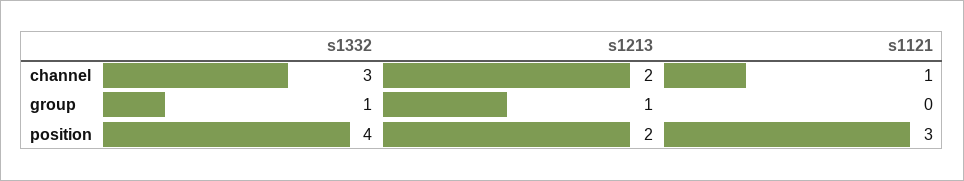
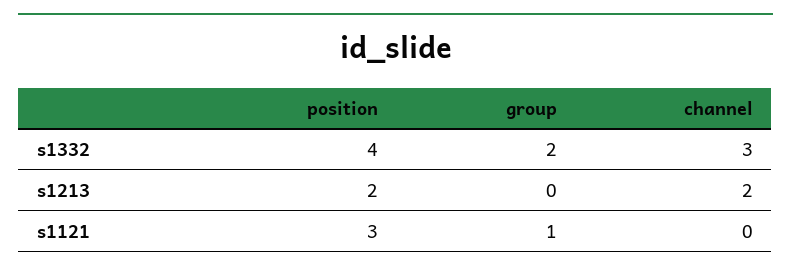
s1121, channel: 1 -> 0
s1332, group: 1 -> 2
s1213, group: 1 -> 0
s1121, group: 0 -> 1

